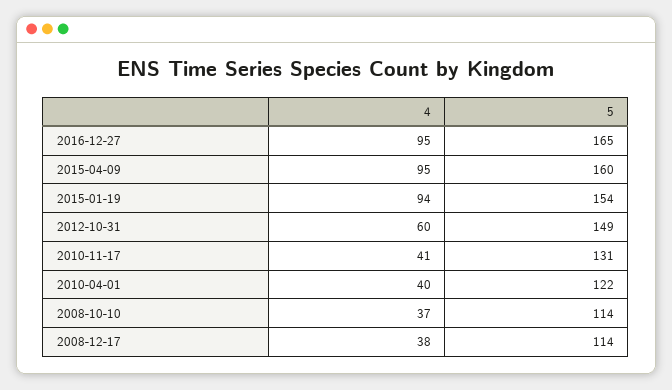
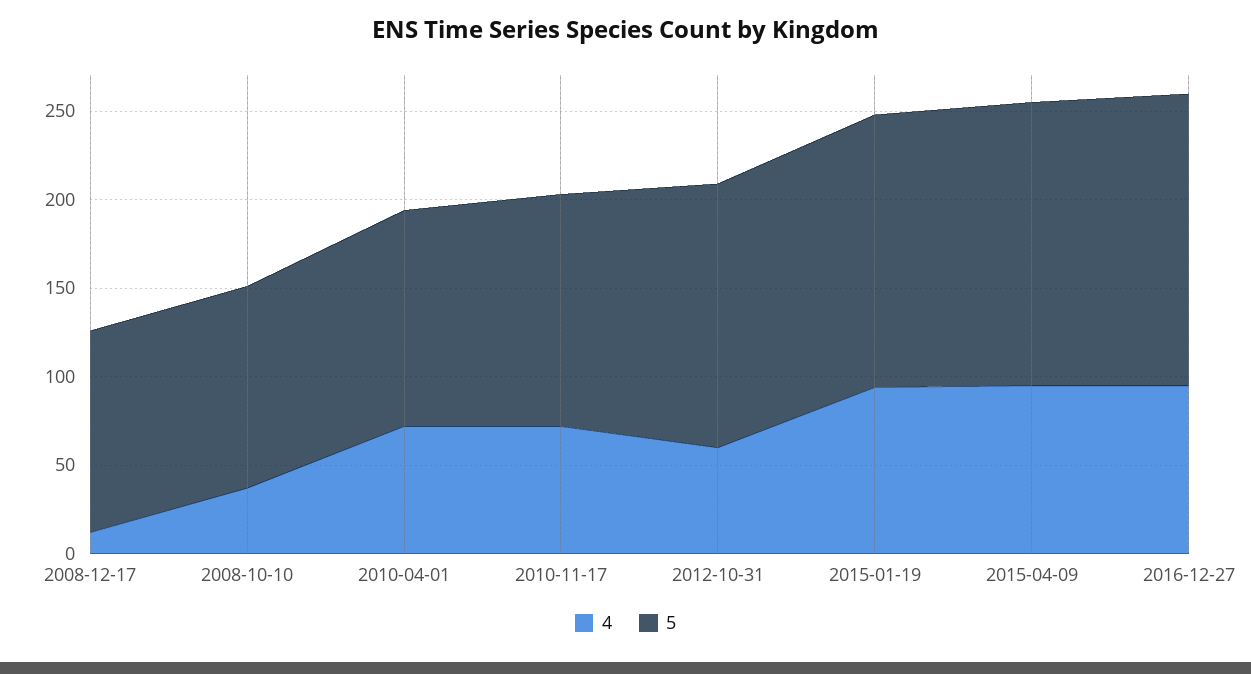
4, 2010-11-17: 41 -> 70
4, 2010-04-01: 40 -> 70
4, 2008-12-17: 38 -> 10

